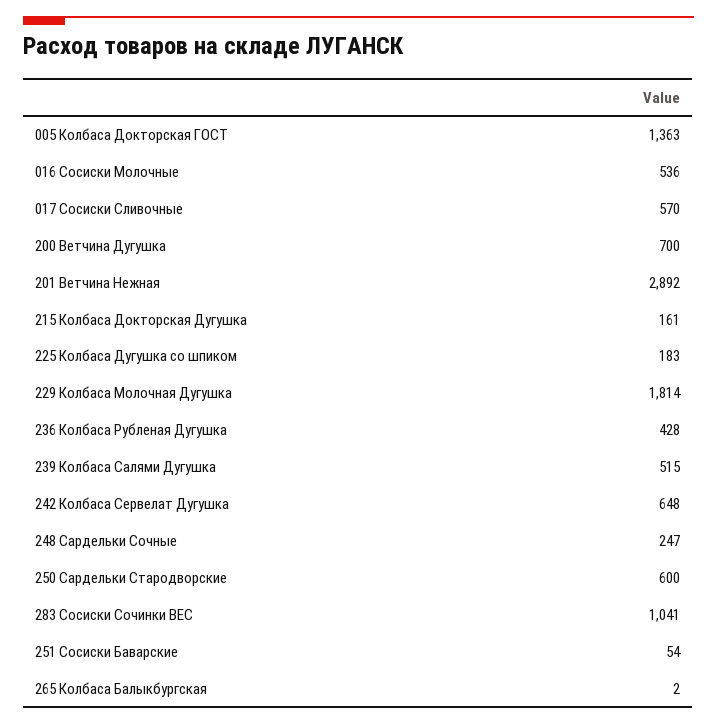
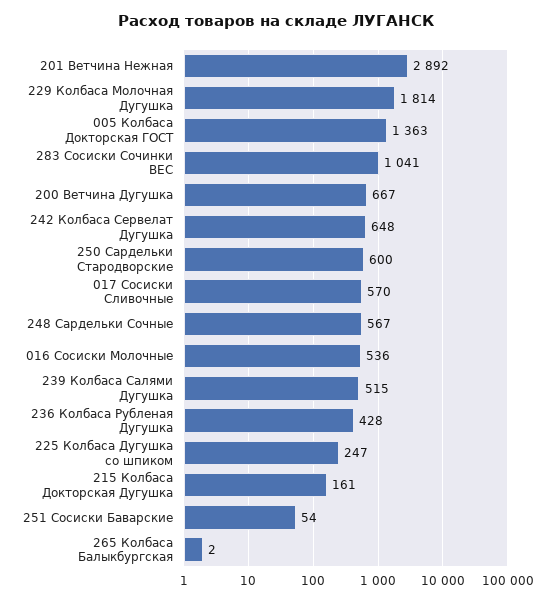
200 Ветчина Дугушка: 700 -> 667
225 Колбаса Дугушка со шпиком: 183 -> 247
248 Сардельки Сочные: 247 -> 567

